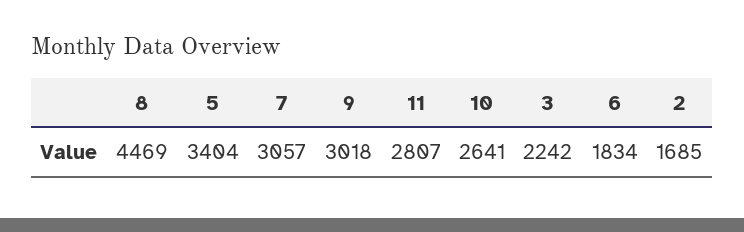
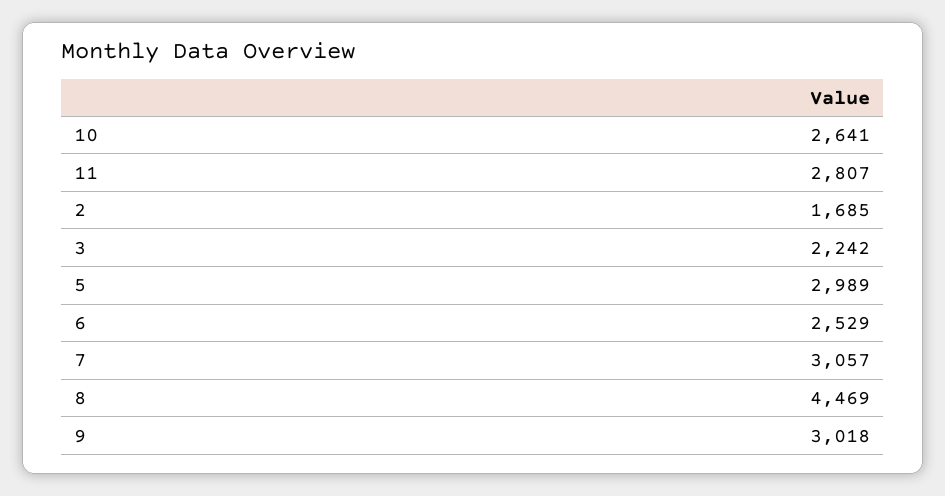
5: 3404 -> 2989
6: 1834 -> 2529

